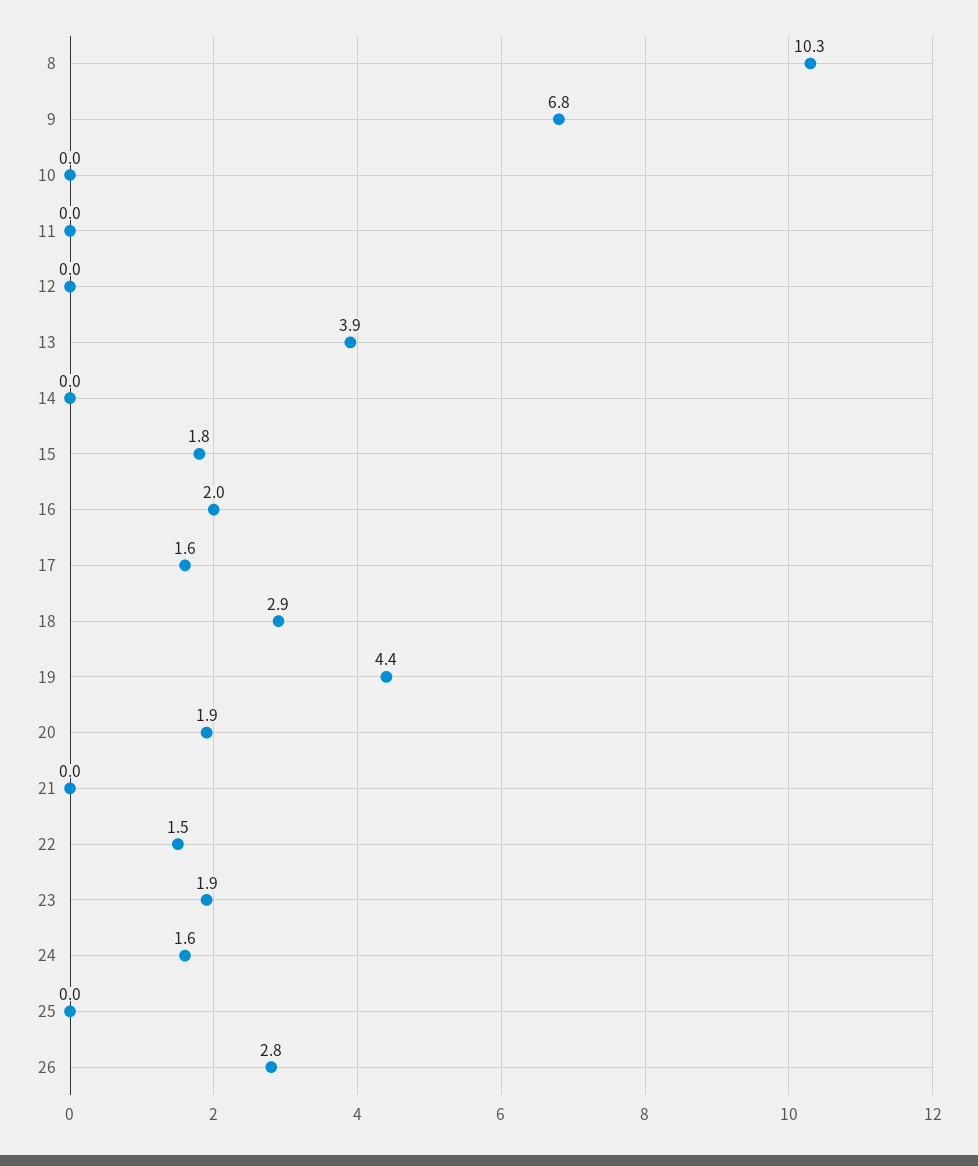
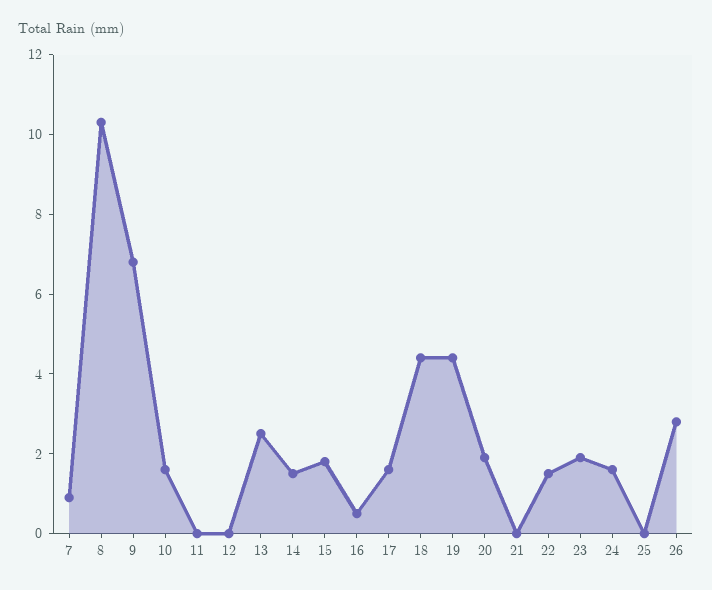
10: 0 -> 1.5
13: 3.9 -> 2.5
14: 0 -> 1.5
16: 2 -> 0.5
18: 2.9 -> 4.5
7: none -> 1

